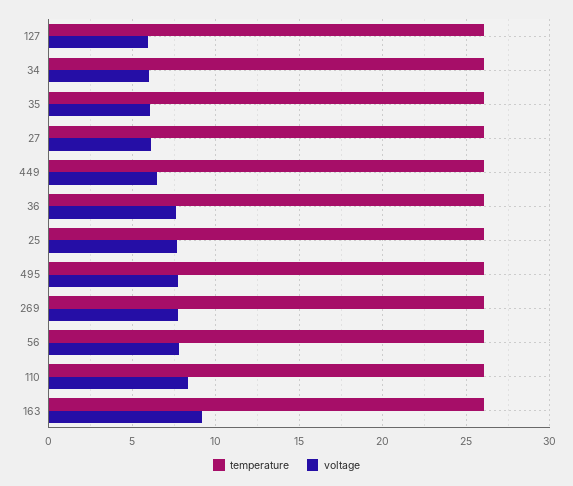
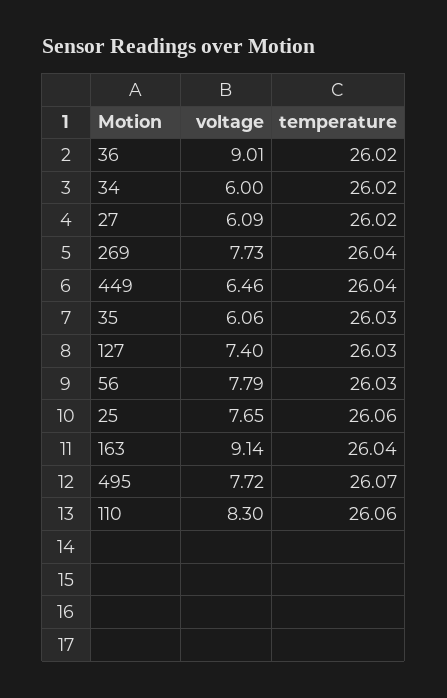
voltage, 127: 6 -> 7.4
voltage, 36: 7.5 -> 9.01

